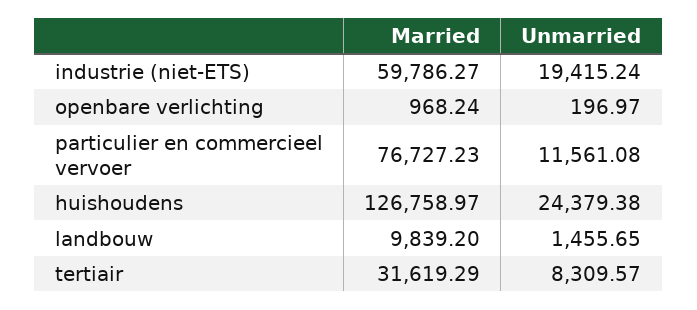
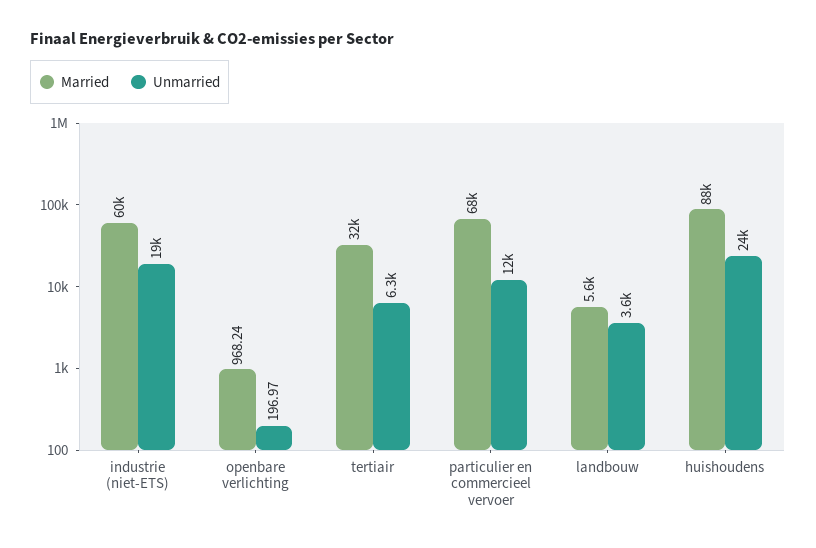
Married, particulier en commercieel vervoer: 76727.23 -> 68000
Married, huishoudens: 126758.97 -> 88000
Married, landbouw: 9839.2 -> 5600
Unmarried, landbouw: 1455.65 -> 3600
Unmarried, tertiair: 8309.57 -> 6300

